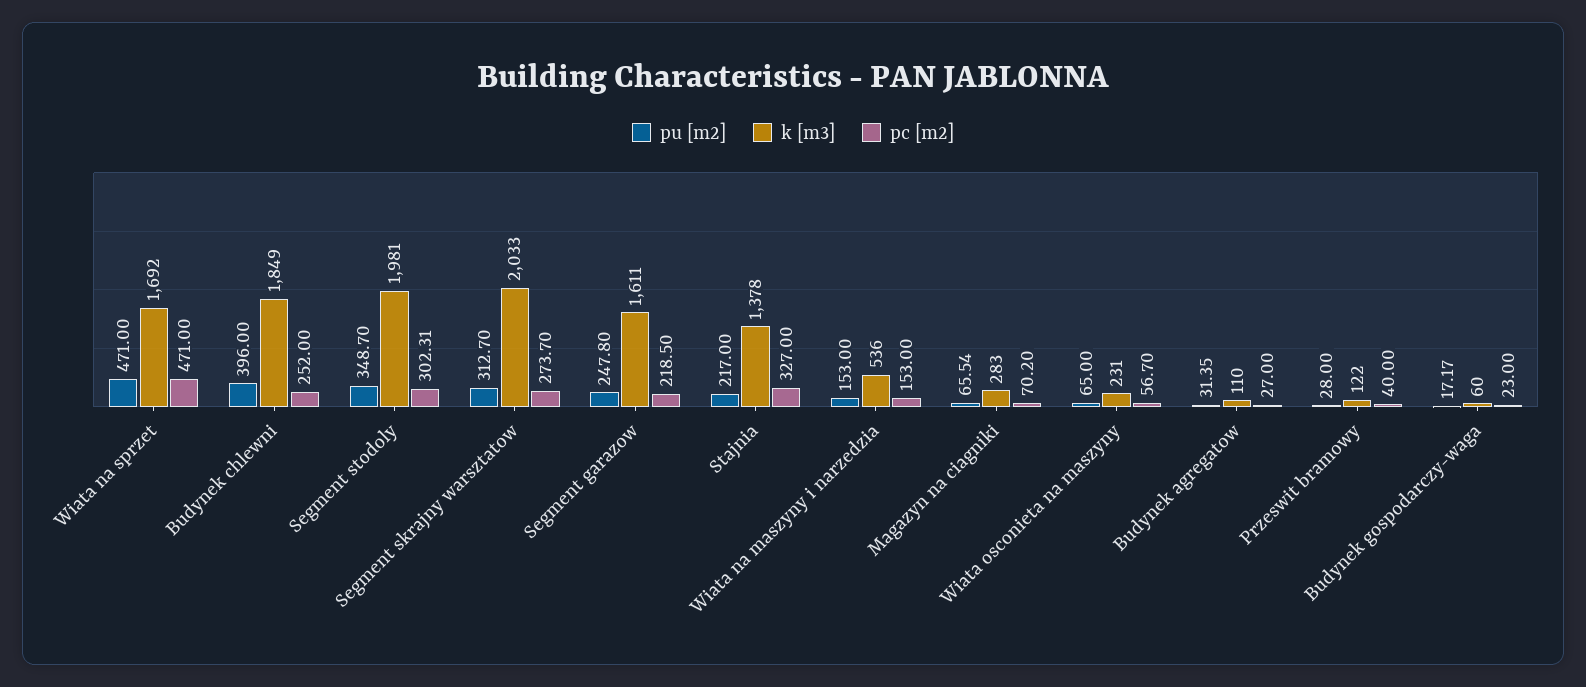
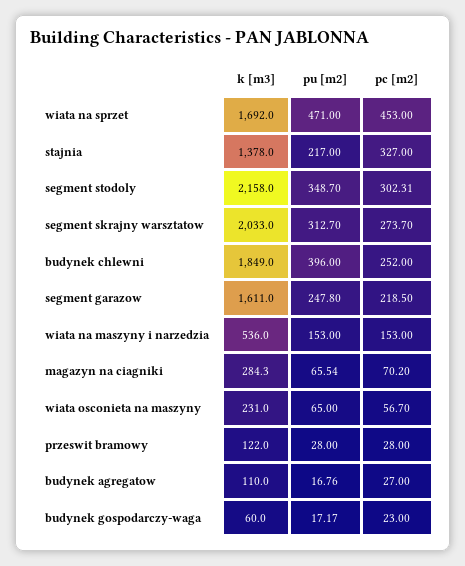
pc [m2], Wiata na sprzet: 471 -> 453
k [m3], Segment stodoly: 1981 -> 2158
k [m3], Magazyn na ciagniki: 283 -> 284.3
pu [m2], Budynek agregatow: 31.35 -> 16.76
pc [m2], Przeswit bramowy: 40 -> 28

